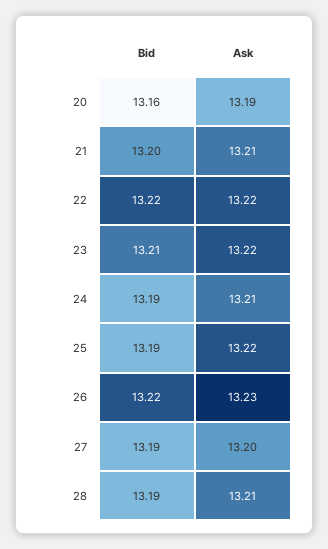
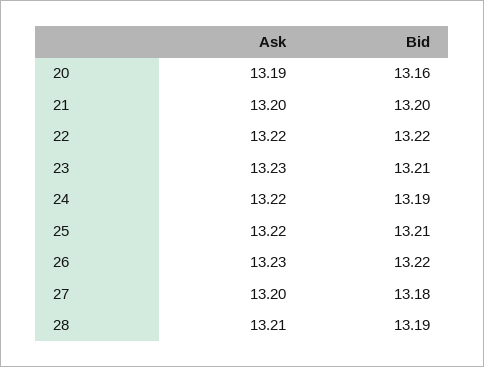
Ask, 21: 13.21 -> 13.2
Ask, 23: 13.22 -> 13.23
Ask, 24: 13.21 -> 13.22
Bid, 25: 13.19 -> 13.21
Bid, 27: 13.19 -> 13.18

